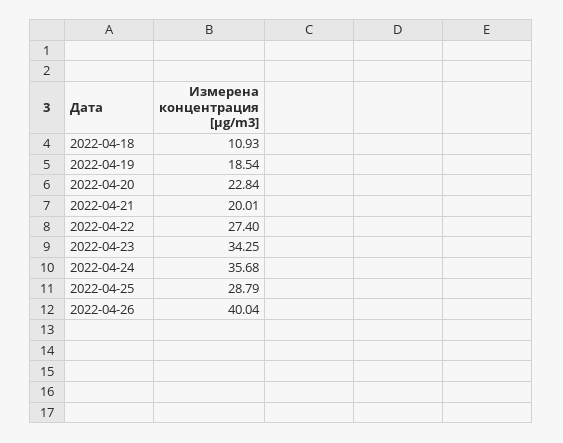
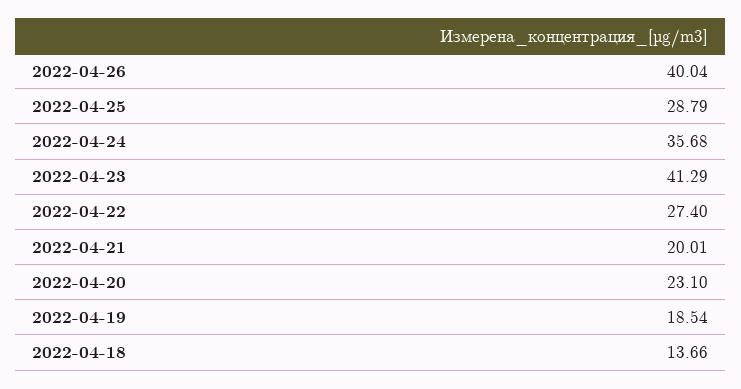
2022-04-18: 10.93 -> 13.66
2022-04-20: 22.84 -> 23.1
2022-04-23: 34.25 -> 41.29

